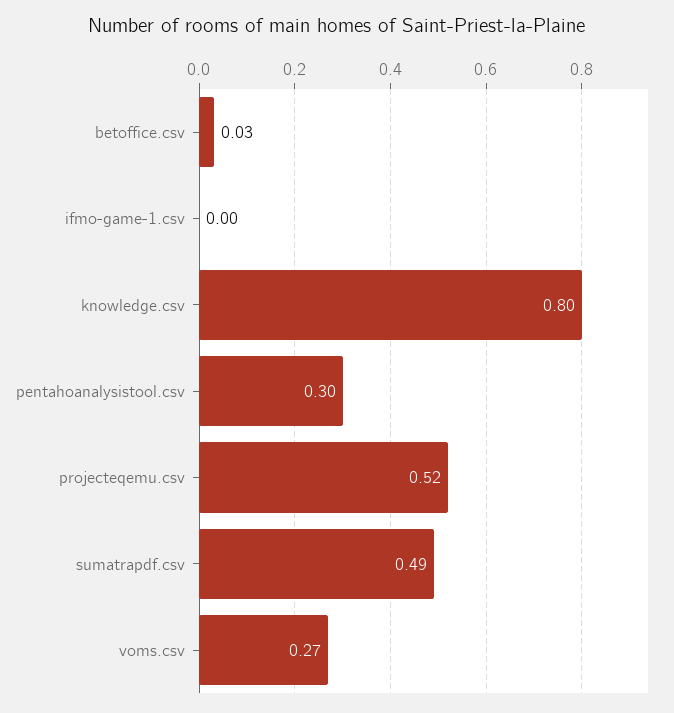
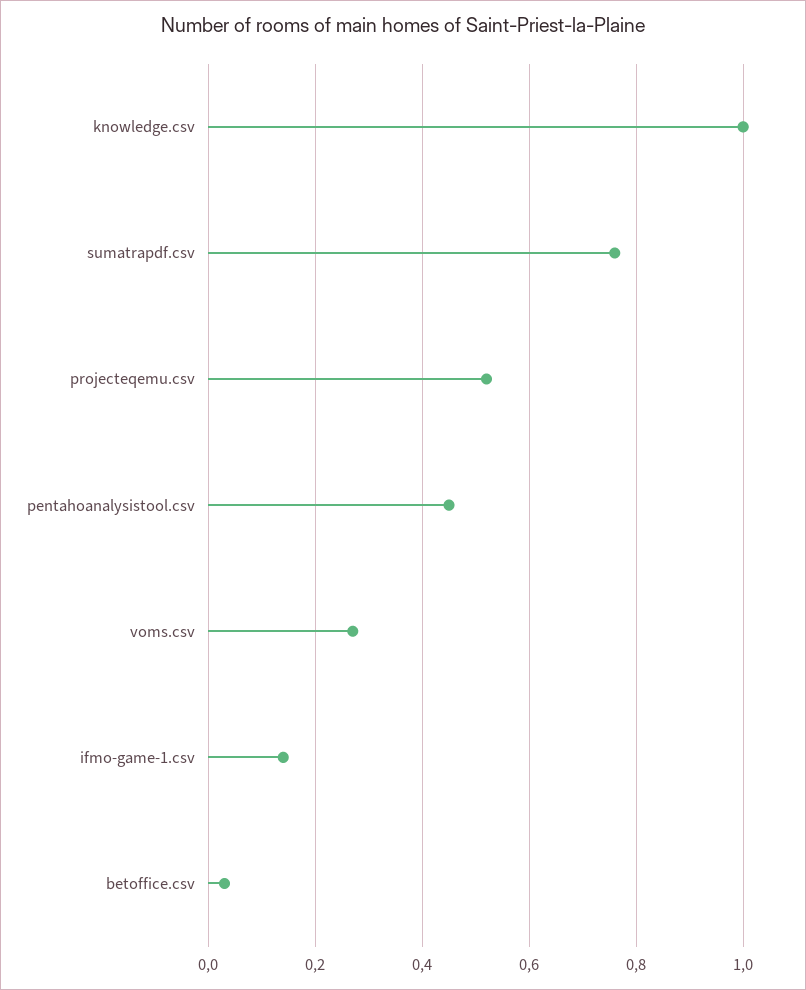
ifmo-game-1.csv: 0 -> 0.15
knowledge.csv: 0.8 -> 1
pentahoanalysistool.csv: 0.3 -> 0.45
sumatrapdf.csv: 0.49 -> 0.75

